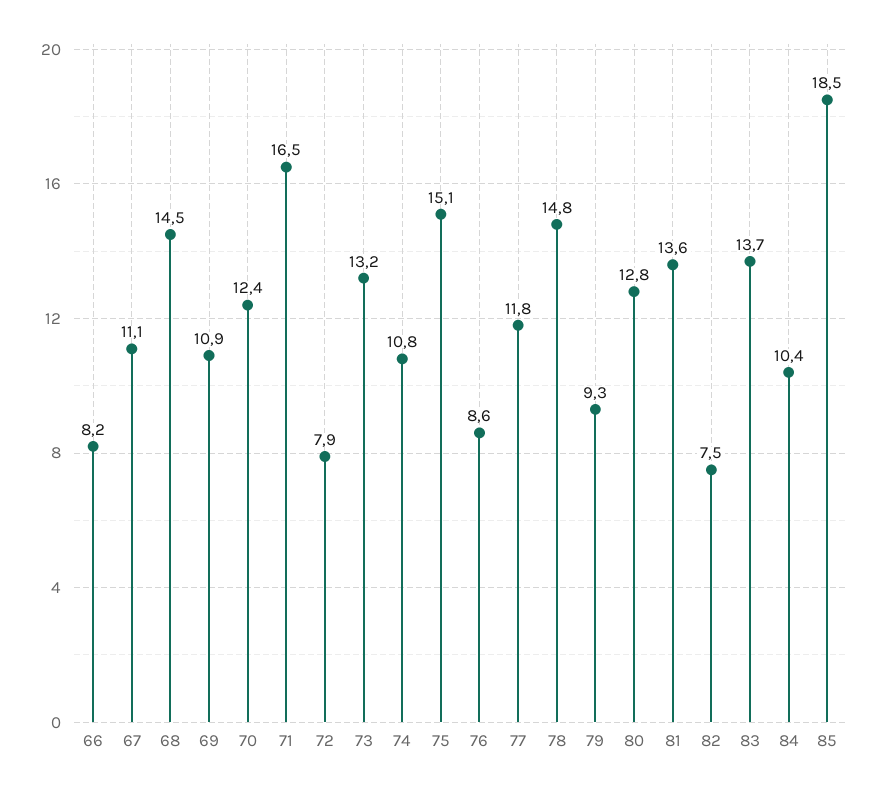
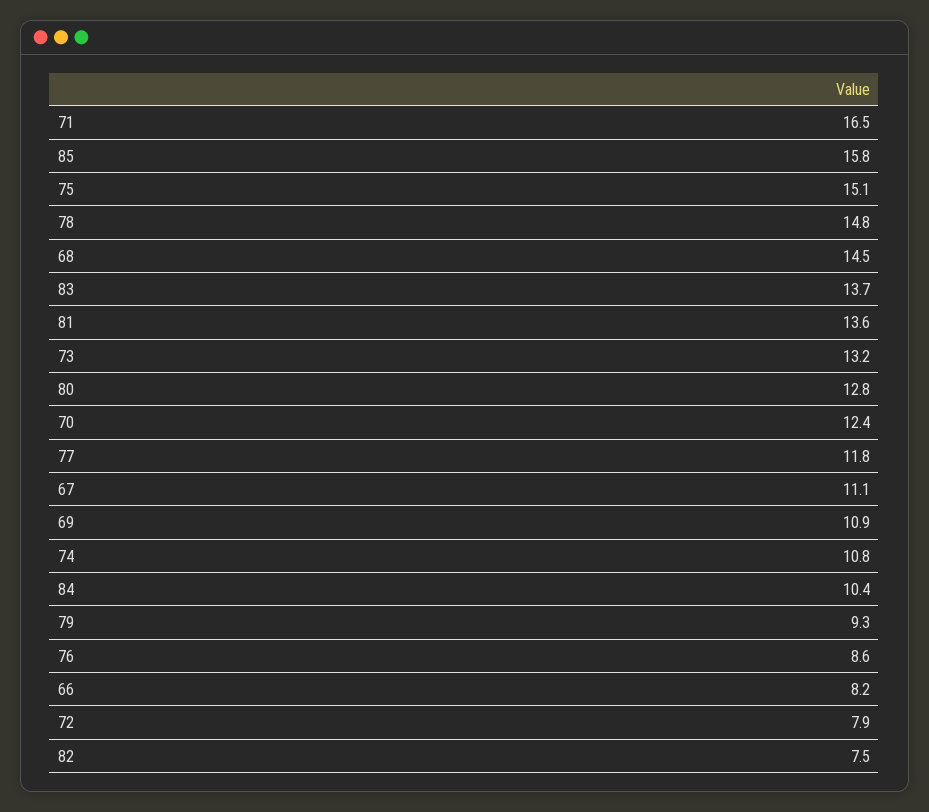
85: 18.5 -> 15.8

